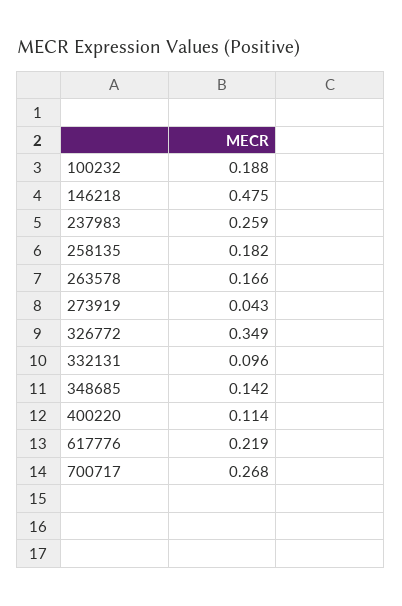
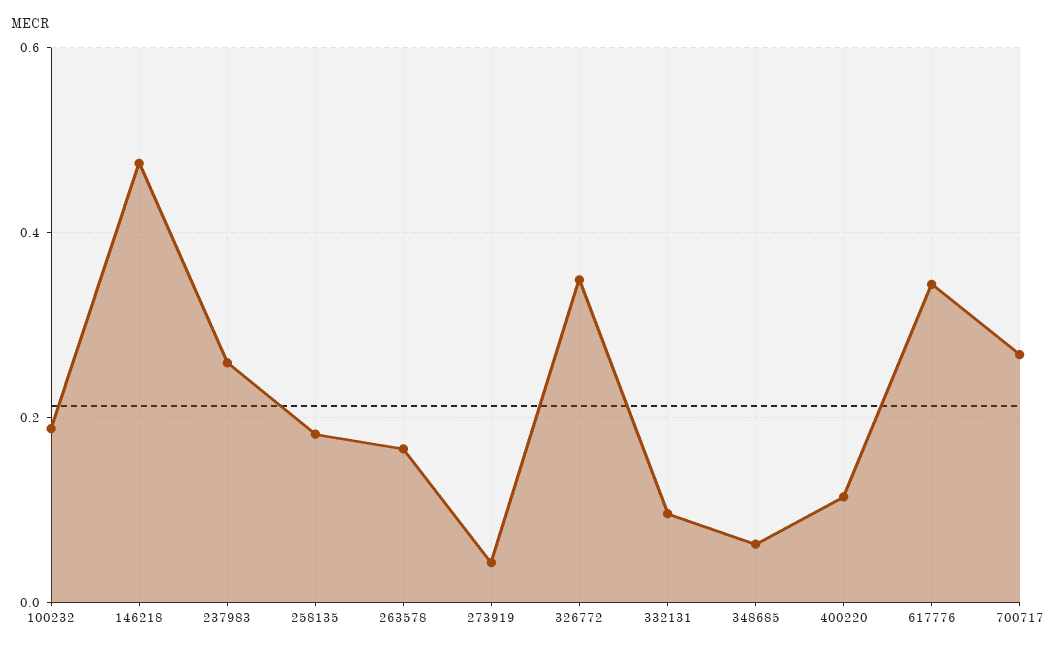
348685: 0.142 -> 0.06
617776: 0.219 -> 0.34

